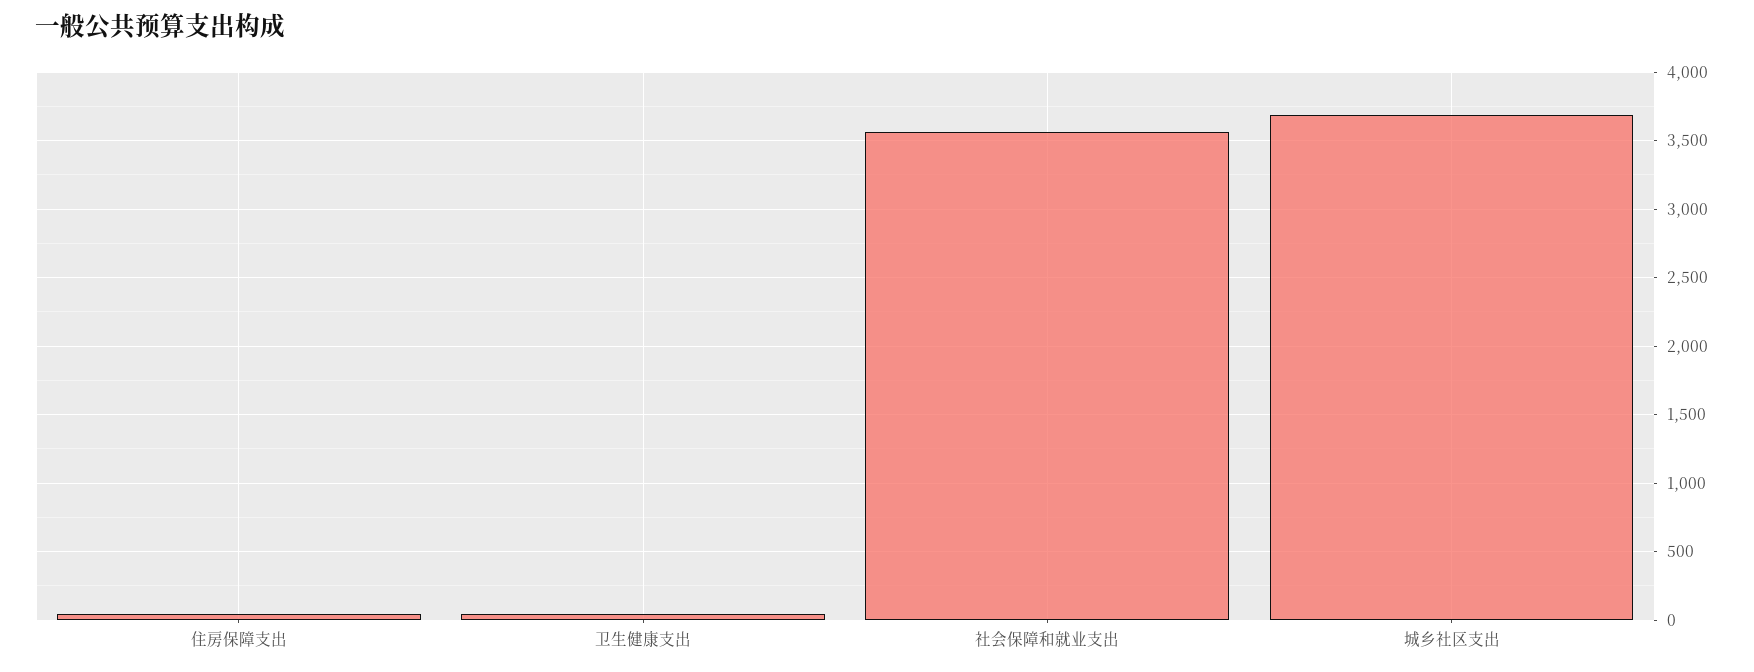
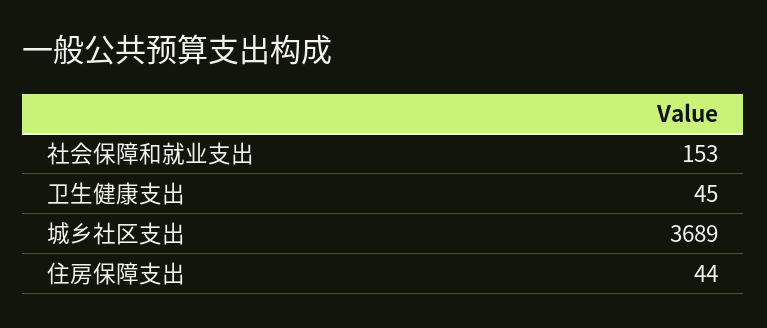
社会保障和就业支出: 3550 -> 153

